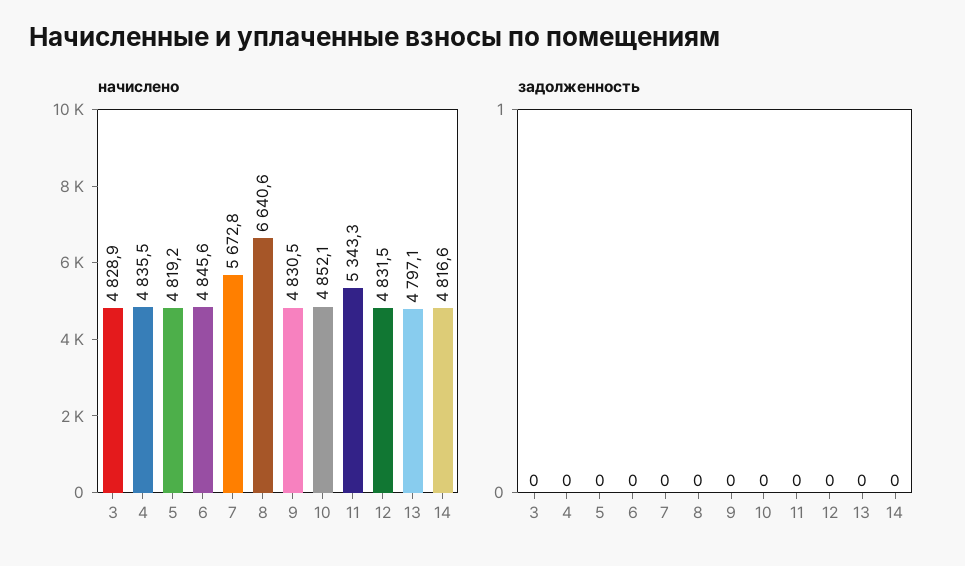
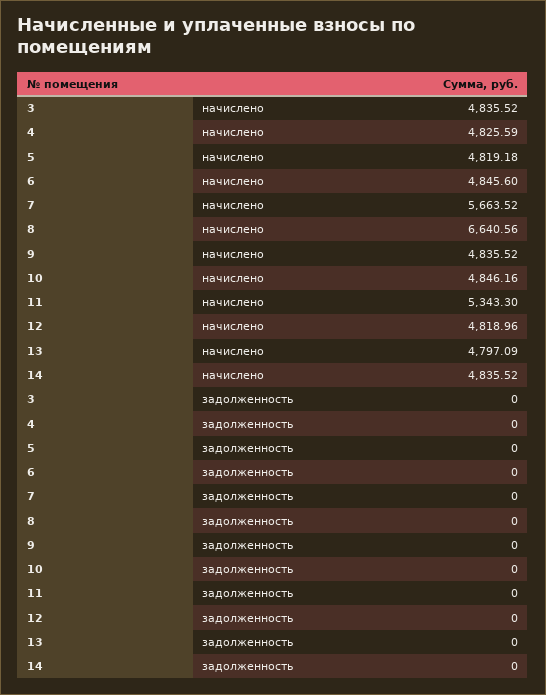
начислено, 3: 4828.9 -> 4835.52
начислено, 4: 4835.5 -> 4825.59
начислено, 7: 5672.8 -> 5663.52
начислено, 9: 4830.5 -> 4835.52
начислено, 10: 4852.1 -> 4846.16
начислено, 12: 4831.5 -> 4818.96
начислено, 14: 4816.6 -> 4835.52

